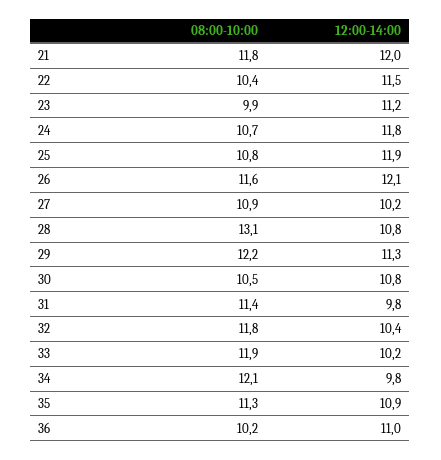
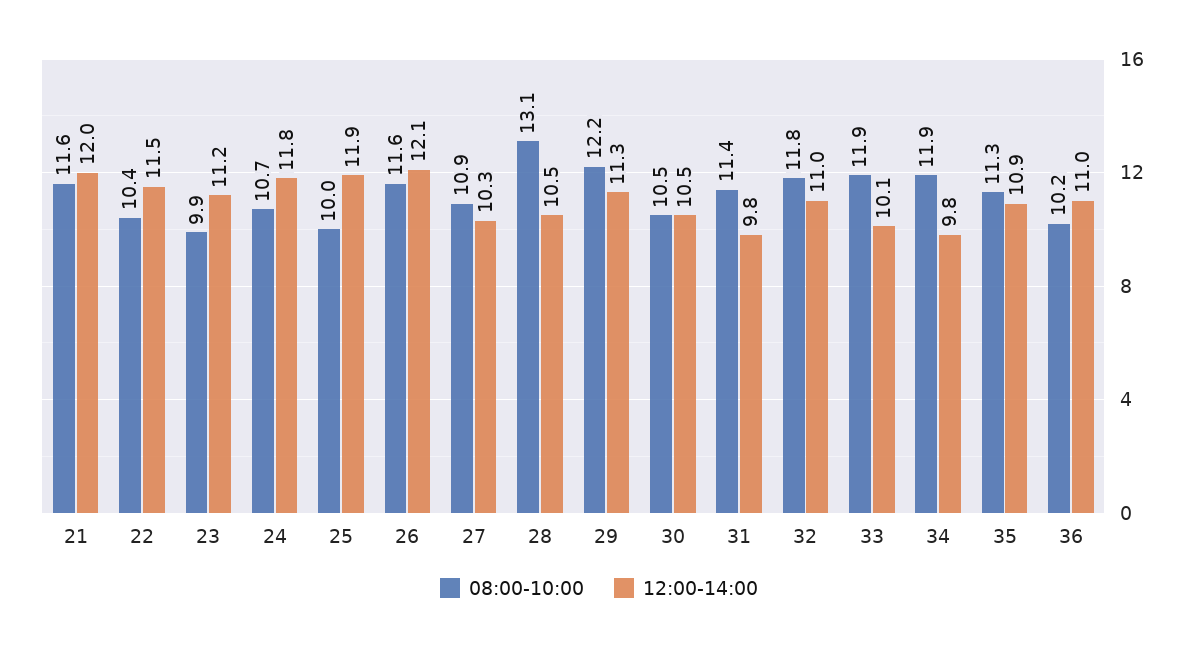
08:00-10:00, 21: 11.8 -> 11.6
08:00-10:00, 25: 10.8 -> 10
12:00-14:00, 27: 10.2 -> 10.3
12:00-14:00, 28: 10.8 -> 10.5
12:00-14:00, 30: 10.8 -> 10.5
12:00-14:00, 32: 10.4 -> 11
12:00-14:00, 33: 10.2 -> 10.1
08:00-10:00, 34: 12.1 -> 11.9

